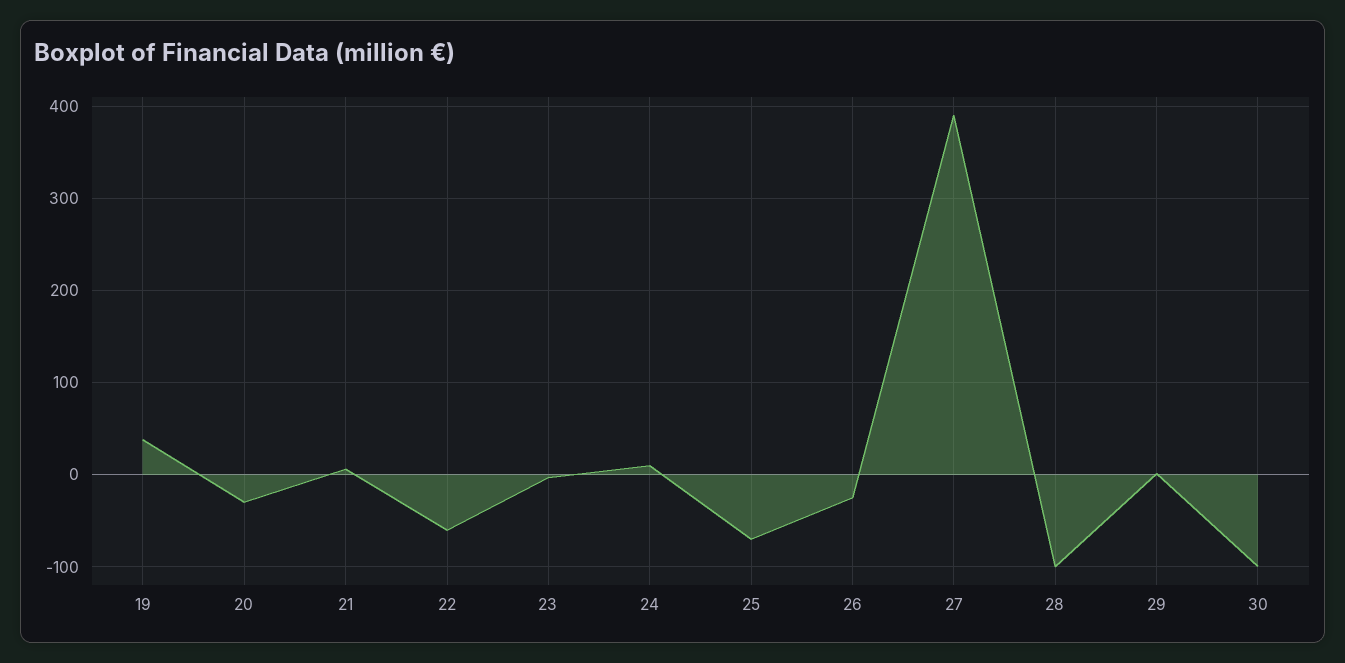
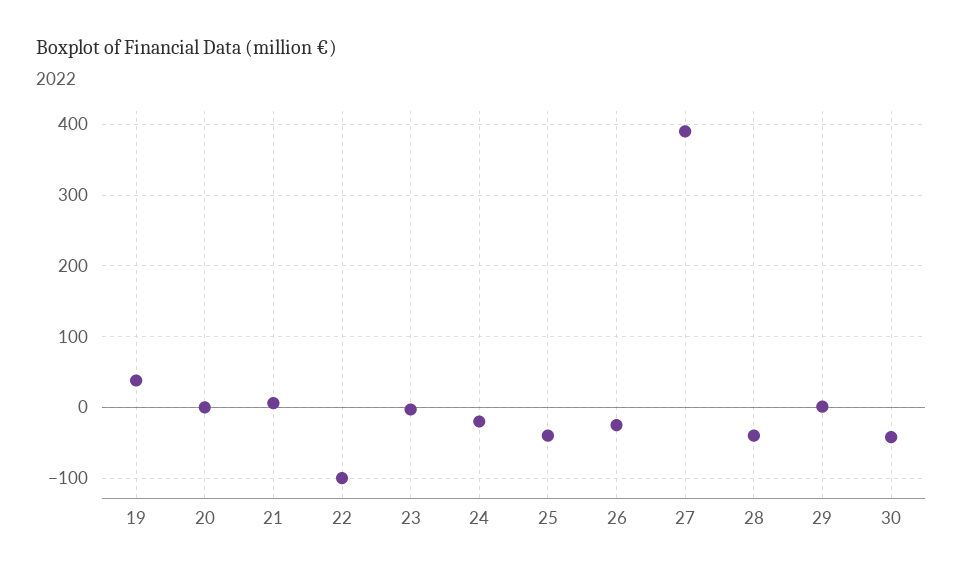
20: -30 -> 0
22: -60 -> -100
24: 10 -> -20
25: -70 -> -40
28: -100 -> -40
30: -100 -> -40

